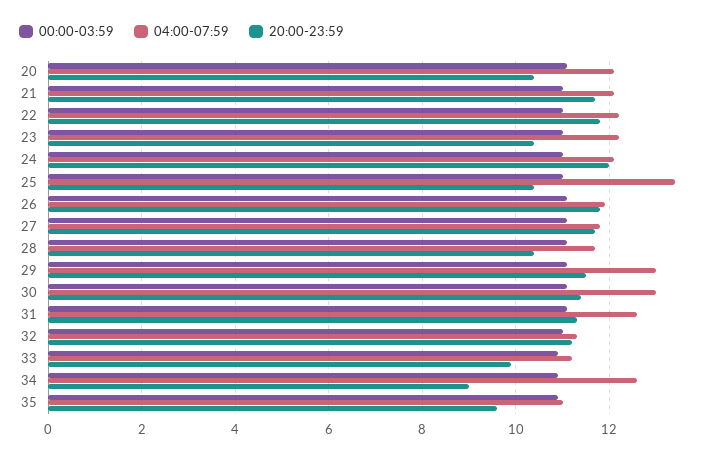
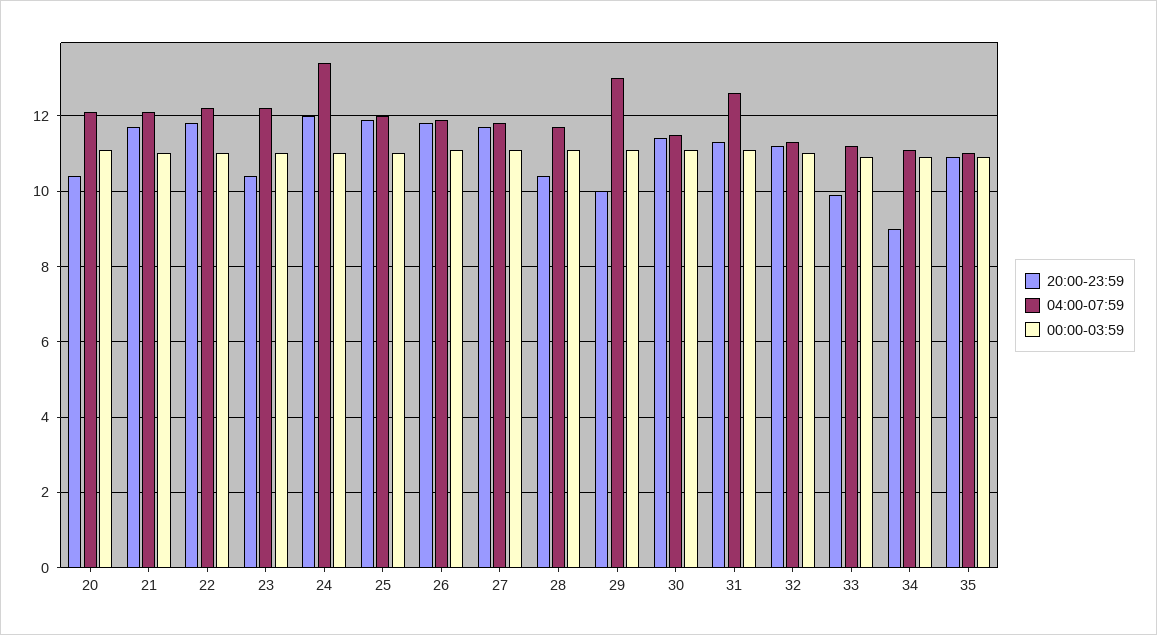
04:00-07:59, 24: 12 -> 13.5
04:00-07:59, 25: 13.5 -> 12
20:00-23:59, 25: 10.5 -> 12
20:00-23:59, 29: 11.5 -> 10
04:00-07:59, 30: 13 -> 11.5
04:00-07:59, 34: 12.5 -> 11
20:00-23:59, 35: 9.5 -> 11

